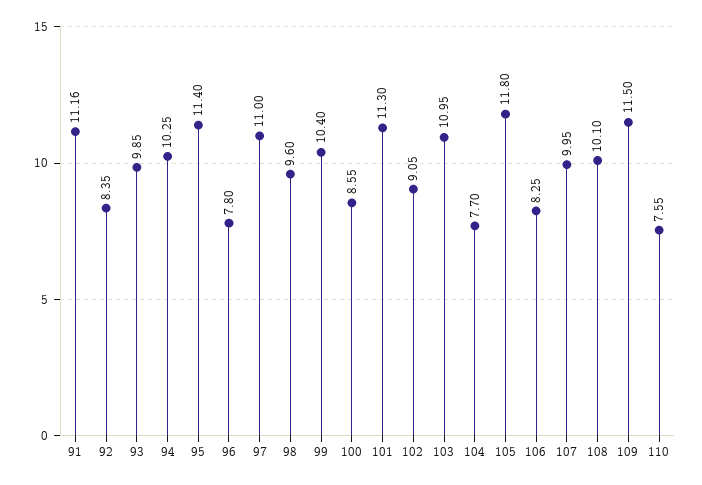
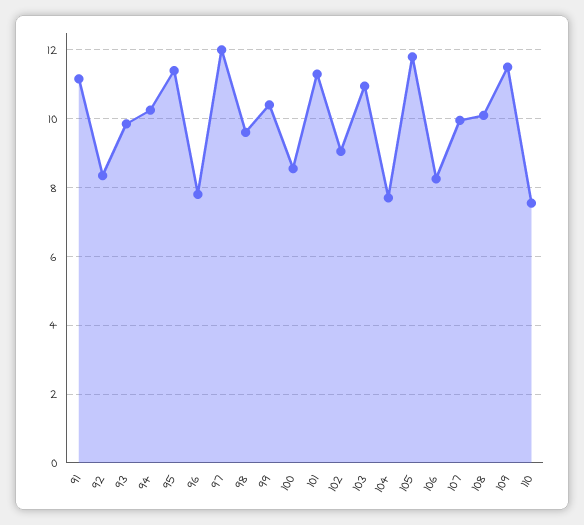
97: 11 -> 12

